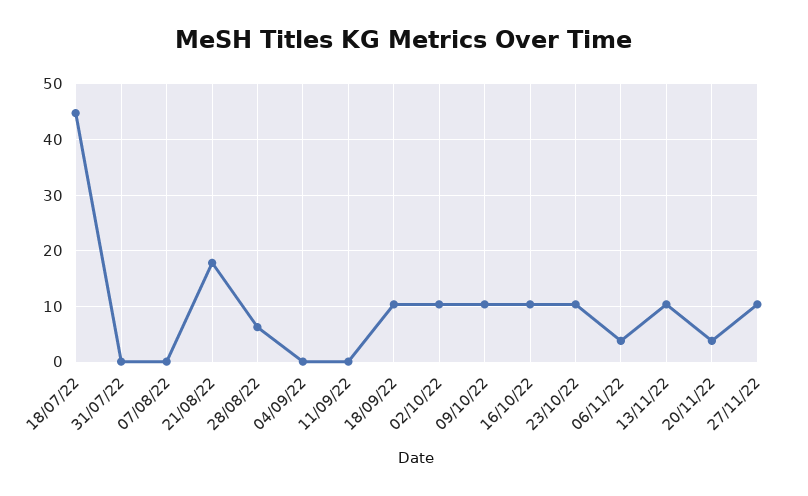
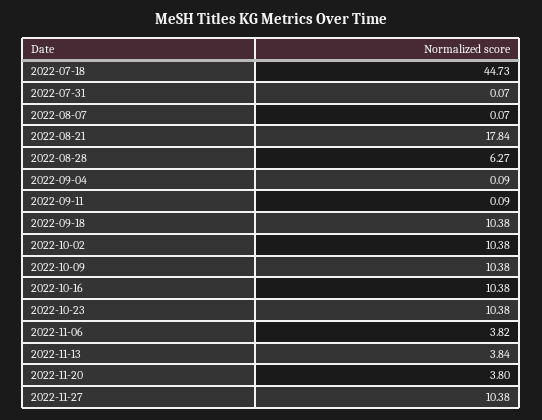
13/11/22: 10 -> 3.84

